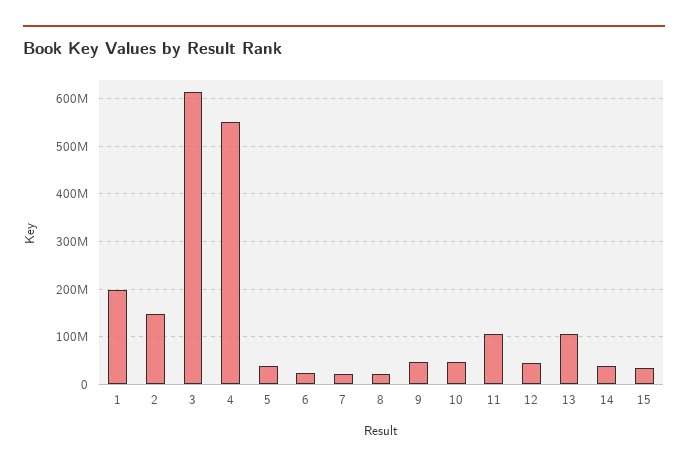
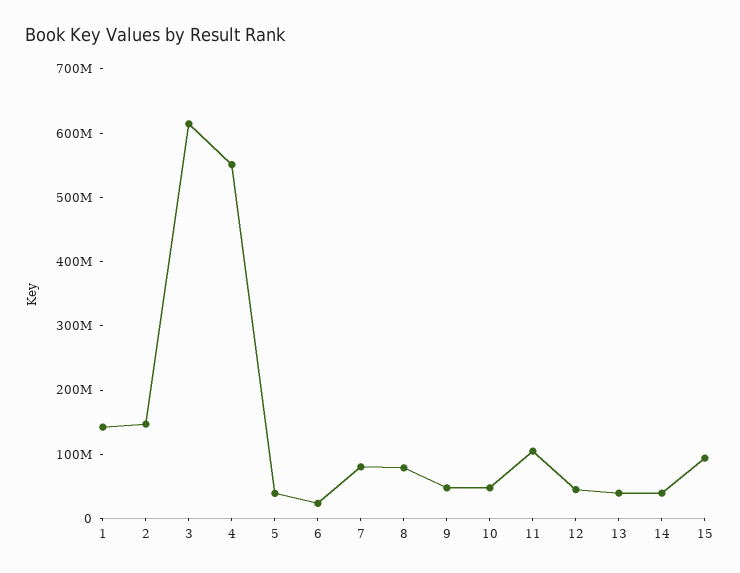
1: 200000000 -> 140000000
7: 20000000 -> 80000000
8: 20000000 -> 80000000
13: 100000000 -> 40000000
15: 40000000 -> 100000000

